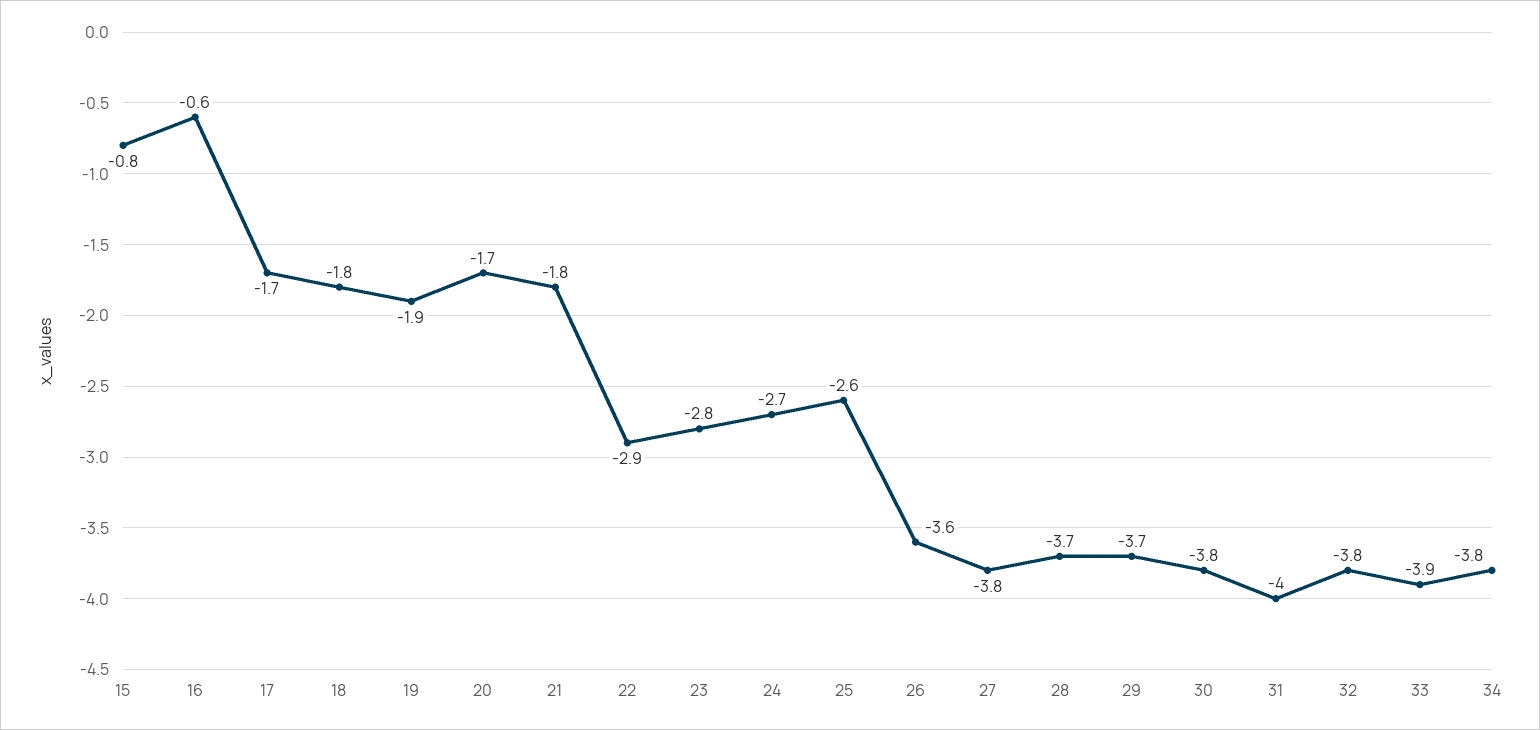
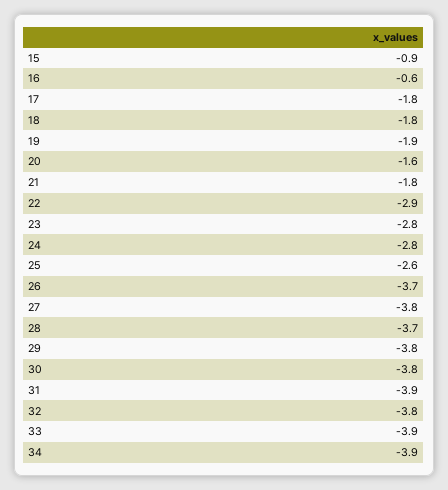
15: -0.8 -> -0.9
17: -1.7 -> -1.8
20: -1.7 -> -1.6
24: -2.7 -> -2.8
26: -3.6 -> -3.7
29: -3.7 -> -3.8
31: -4 -> -3.9
34: -3.8 -> -3.9

